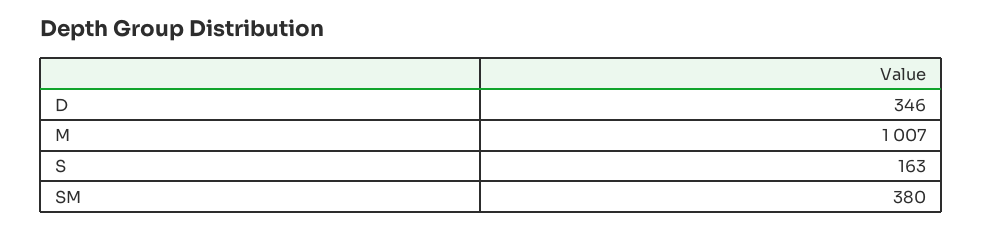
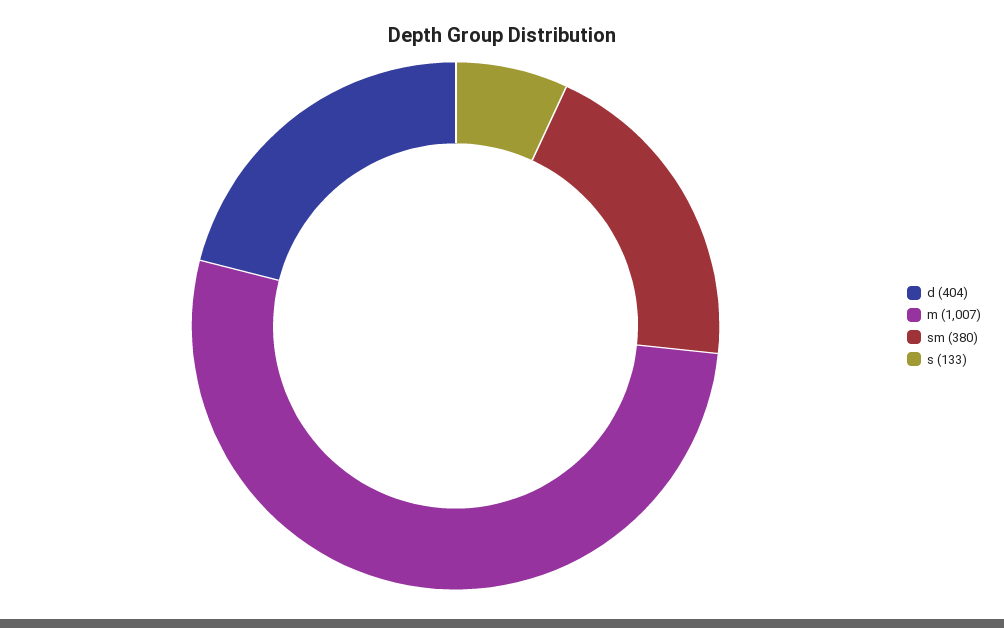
D: 346 -> 404
S: 163 -> 133

